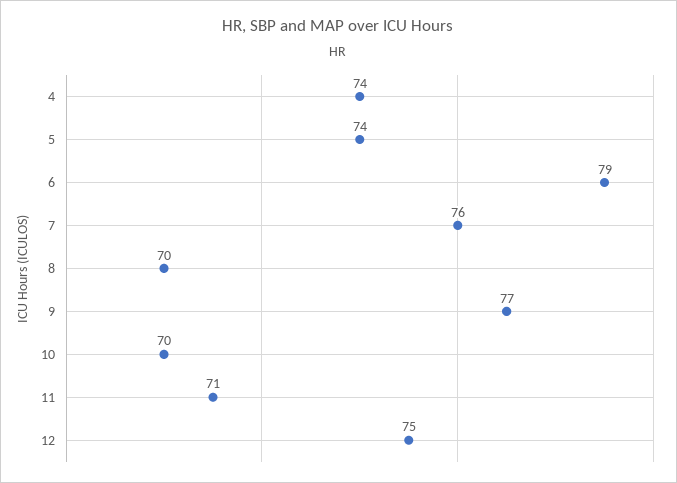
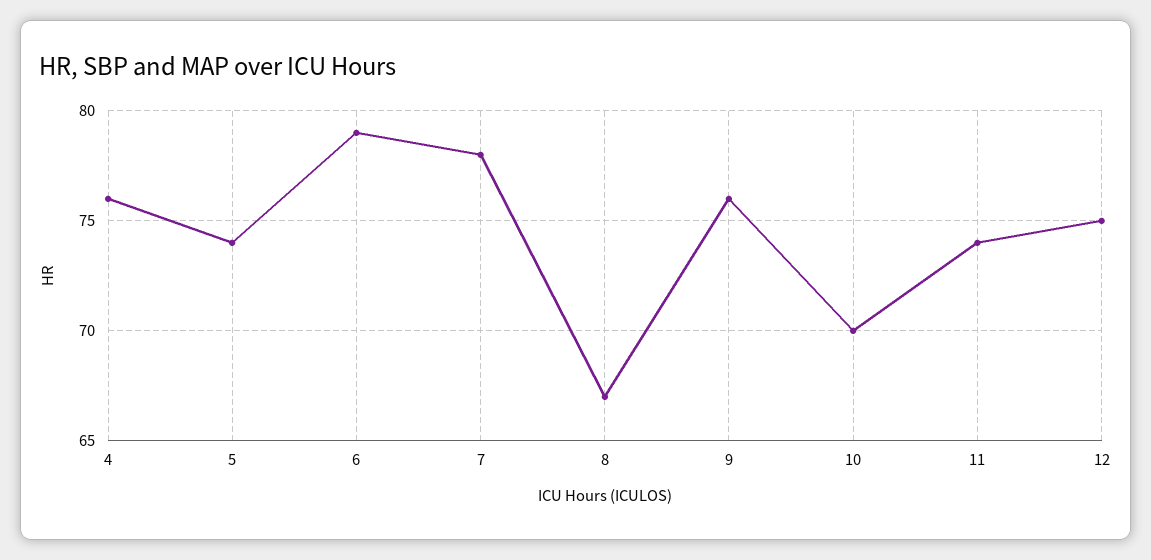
4: 74 -> 76
7: 76 -> 78
8: 70 -> 67
9: 77 -> 76
11: 71 -> 74

